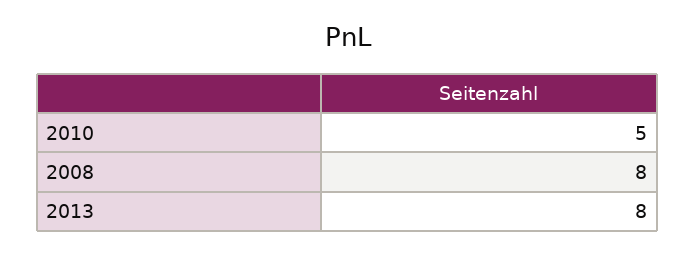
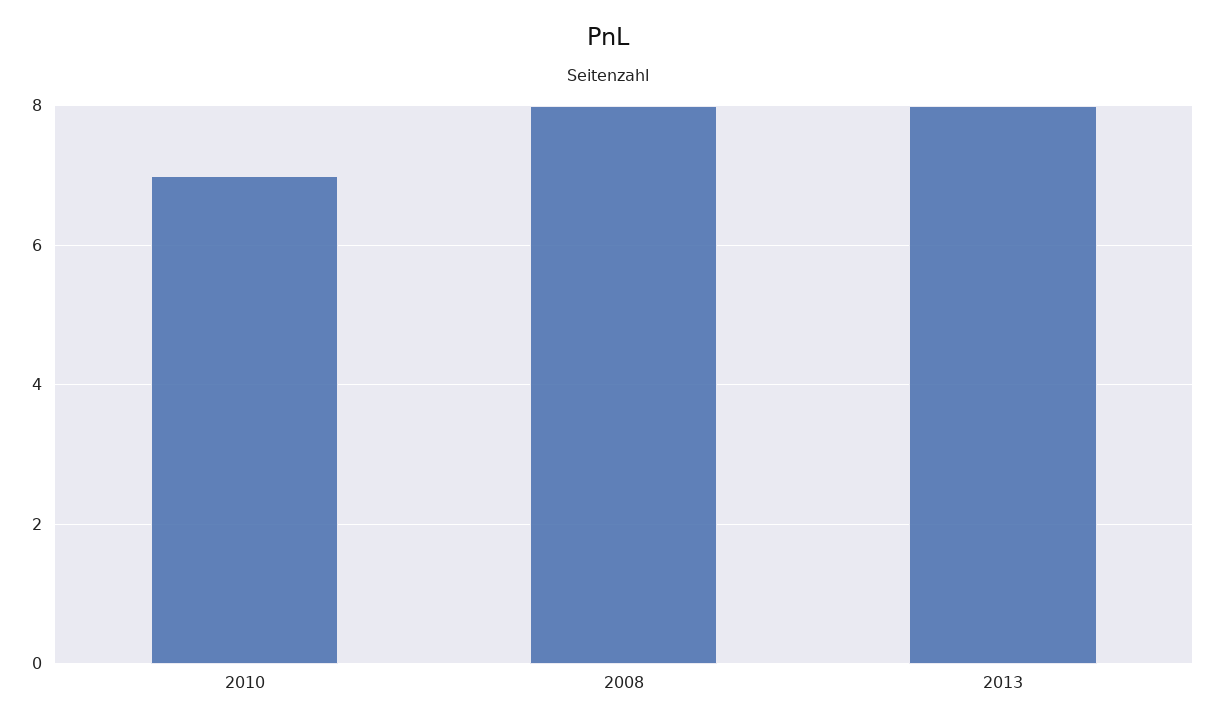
2010: 5 -> 7

